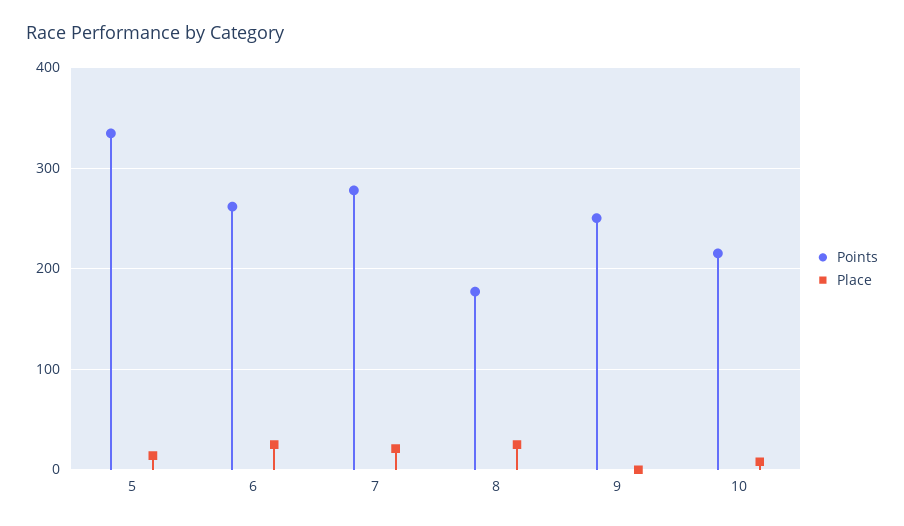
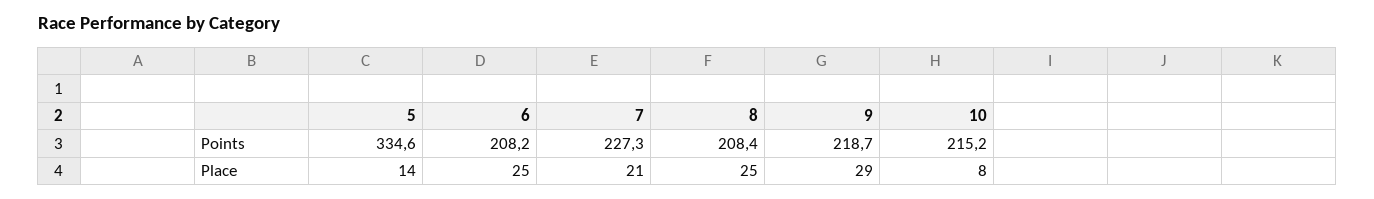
Points, 6: 260 -> 208.2
Points, 7: 280 -> 227.3
Points, 8: 180 -> 208.4
Points, 9: 250 -> 218.7
Place, 9: 0 -> 29

